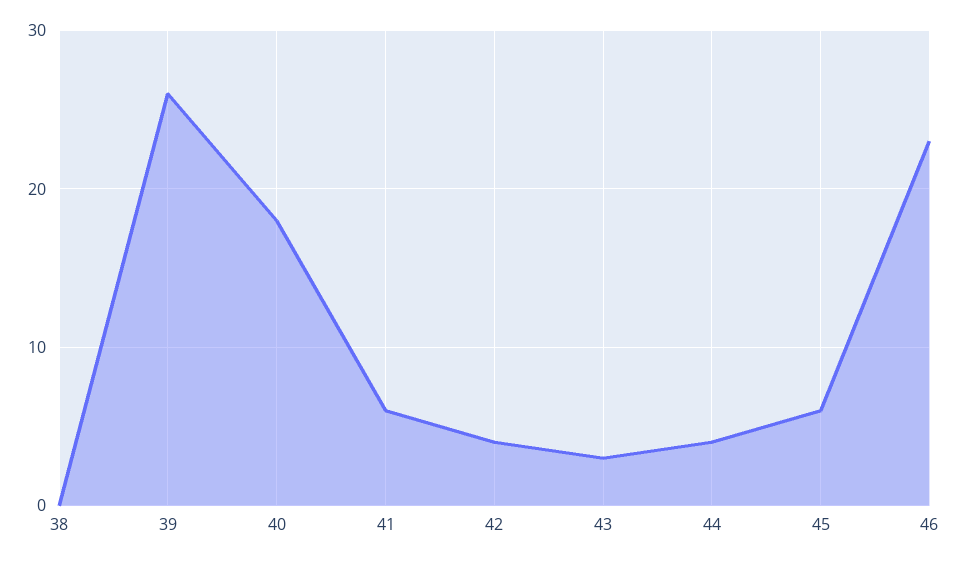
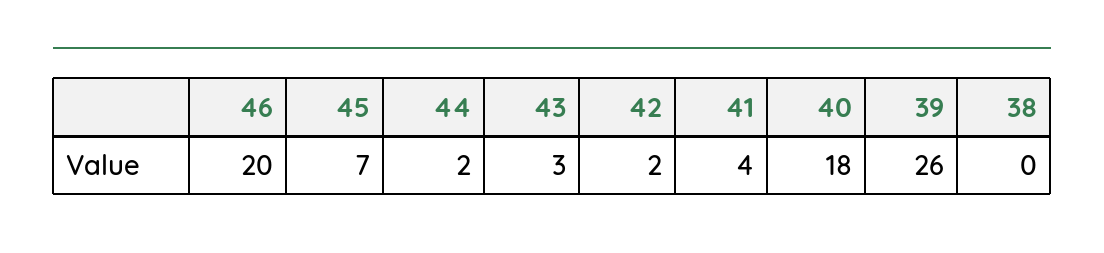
41: 6 -> 4
42: 4 -> 2
44: 4 -> 2
45: 6 -> 7
46: 23 -> 20

